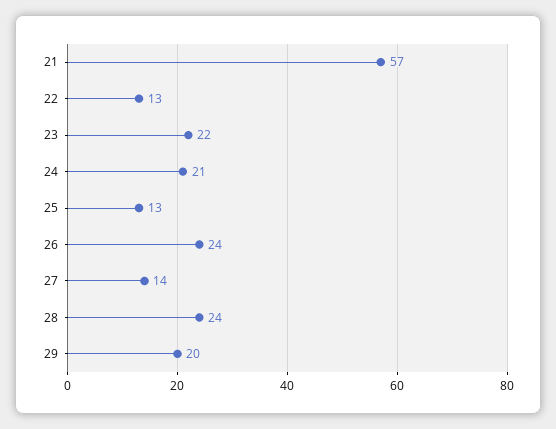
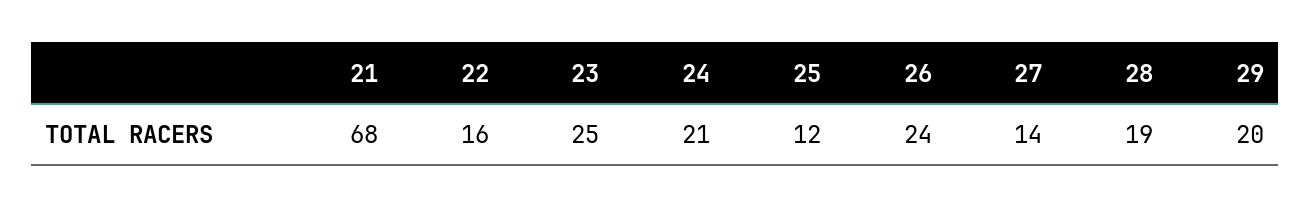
21: 57 -> 68
22: 13 -> 16
23: 22 -> 25
25: 13 -> 12
28: 24 -> 19

